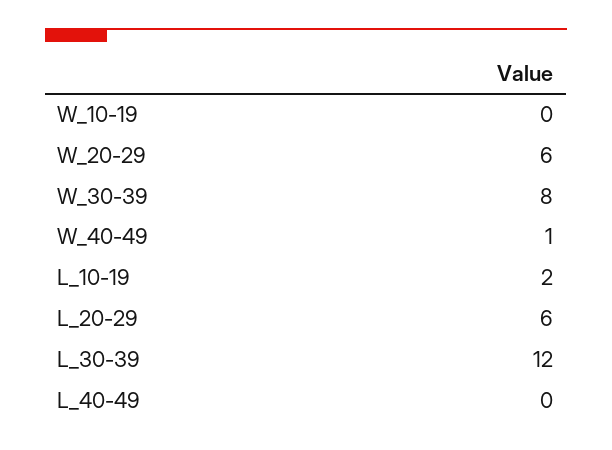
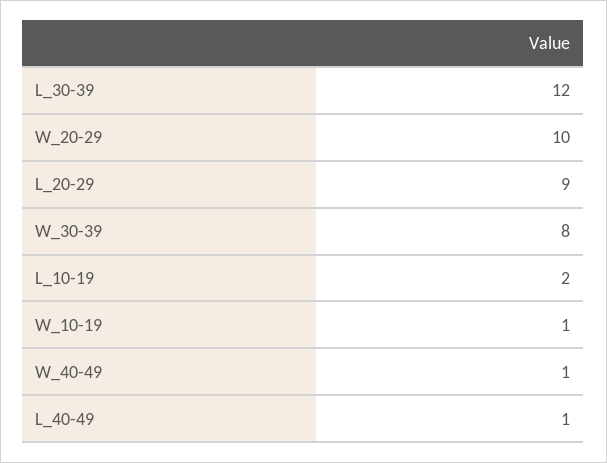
W_10-19: 0 -> 1
W_20-29: 6 -> 10
L_20-29: 6 -> 9
L_40-49: 0 -> 1

